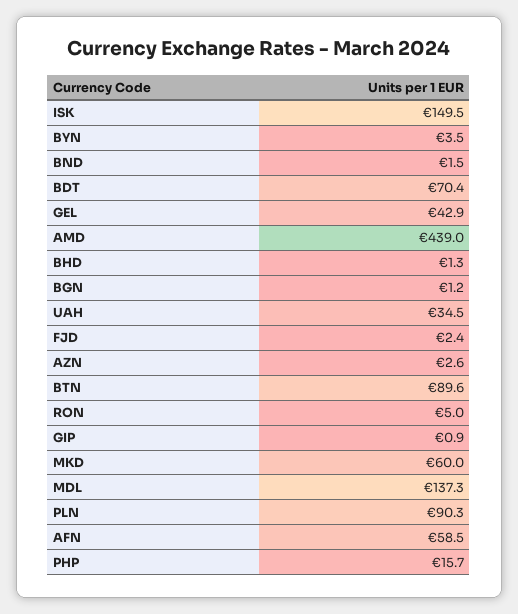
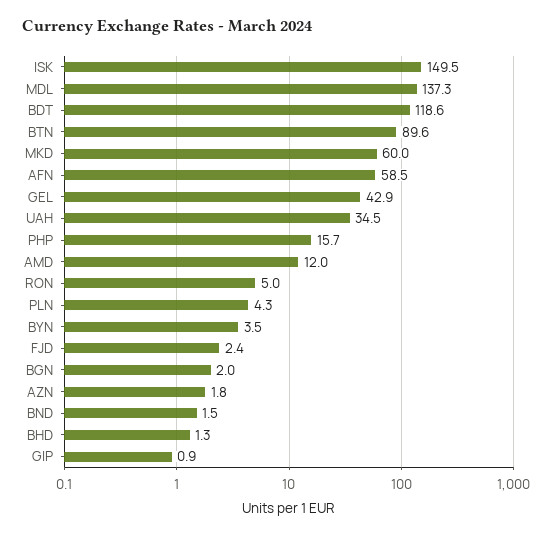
BDT: 70.4 -> 118.6
AMD: 439 -> 12
BGN: 1.2 -> 2
AZN: 2.6 -> 1.8
PLN: 90.3 -> 4.3

